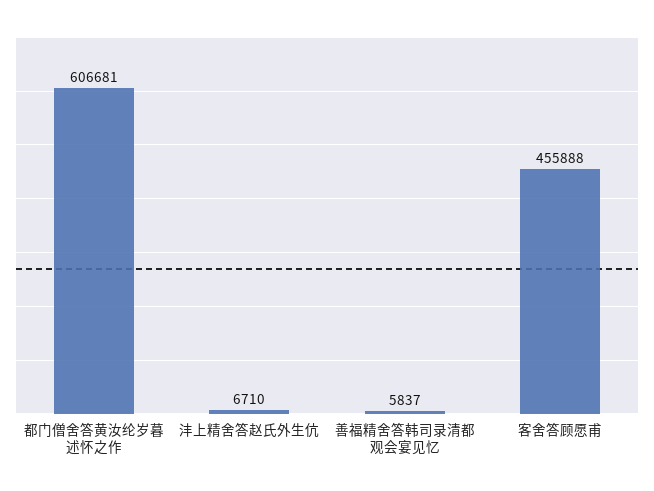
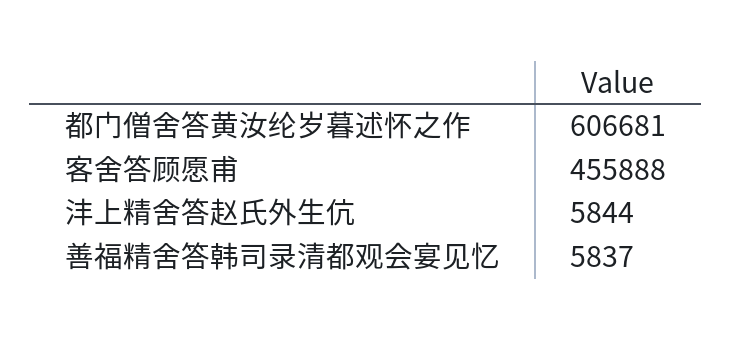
沣上精舍答赵氏外生伉: 6710 -> 5844

